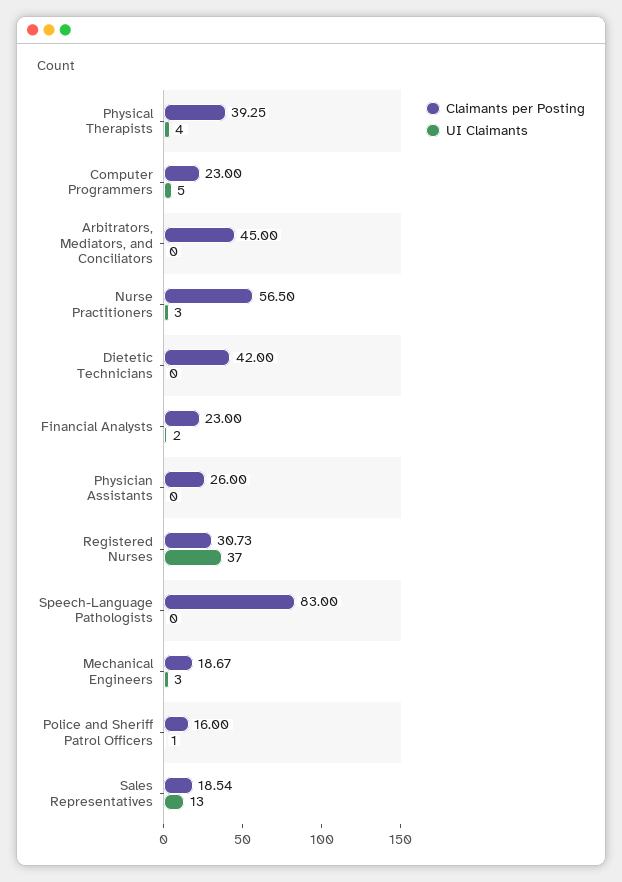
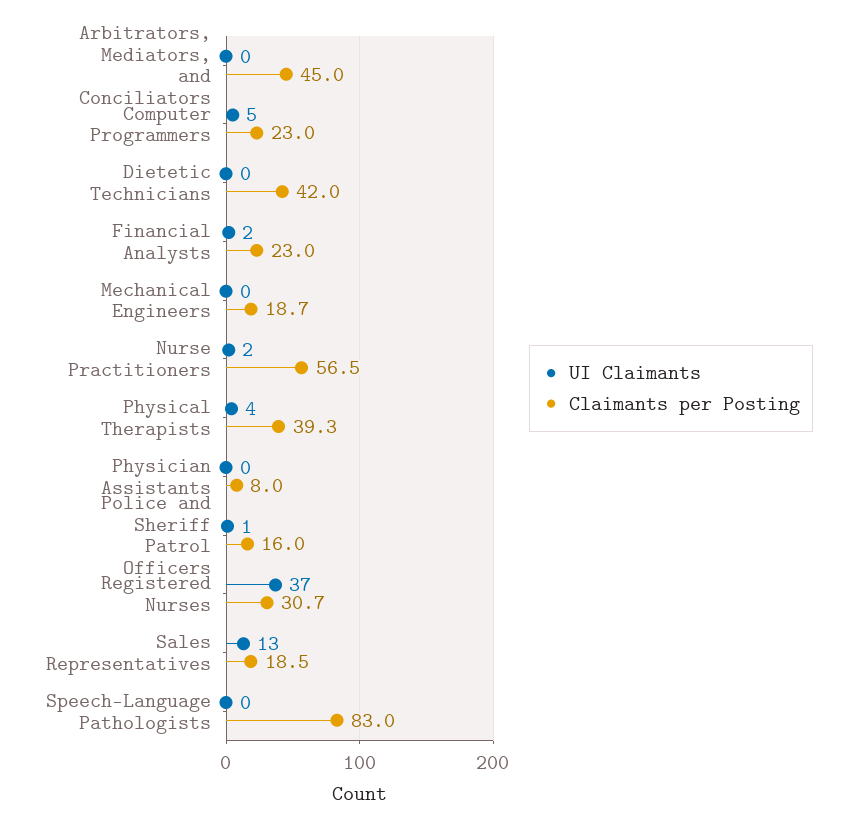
UI Claimants, Nurse Practitioners: 3 -> 2
Claimants per Posting, Physician Assistants: 26 -> 8
UI Claimants, Mechanical Engineers: 3 -> 0

